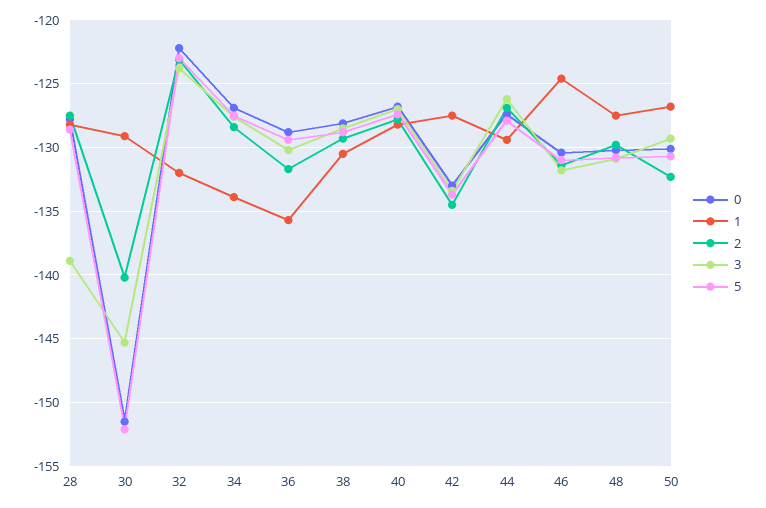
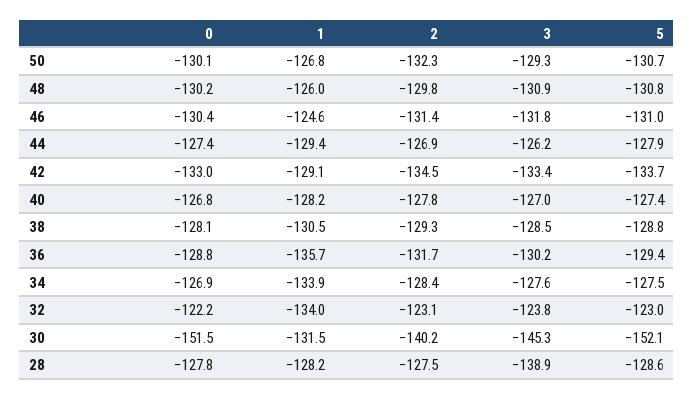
1, 30: -129 -> -131.5
1, 32: -132 -> -134
1, 42: -127.5 -> -129.1
1, 48: -127.5 -> -126

